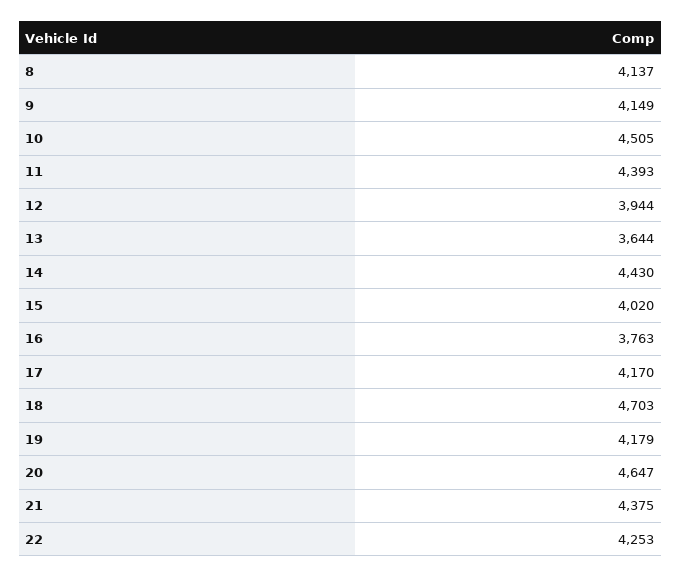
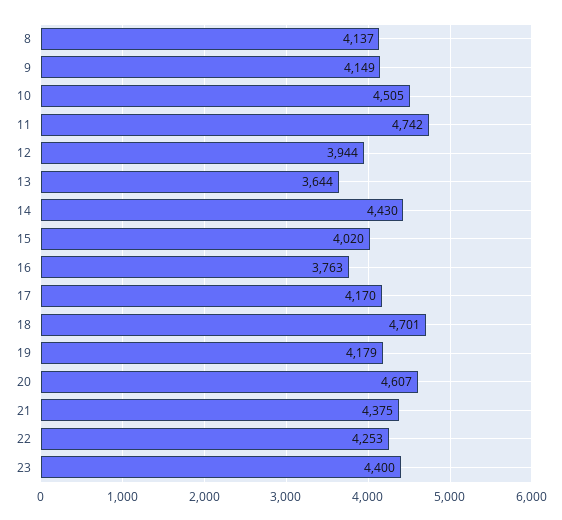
11: 4393 -> 4742
18: 4703 -> 4701
20: 4647 -> 4607
23: none -> 4400

